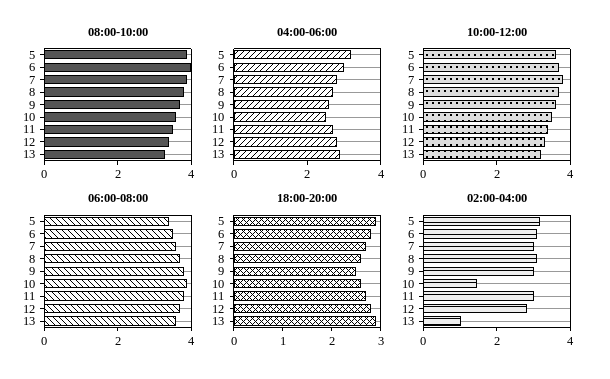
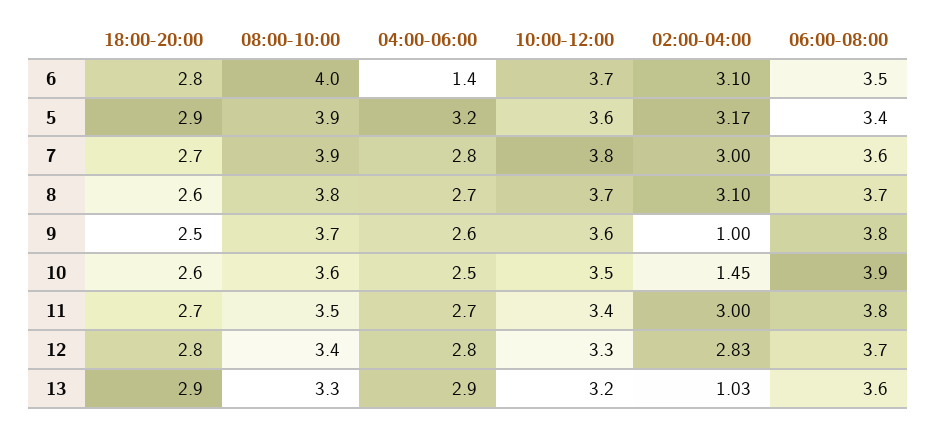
04:00-06:00, 6: 3 -> 1.4
02:00-04:00, 9: 3 -> 1

